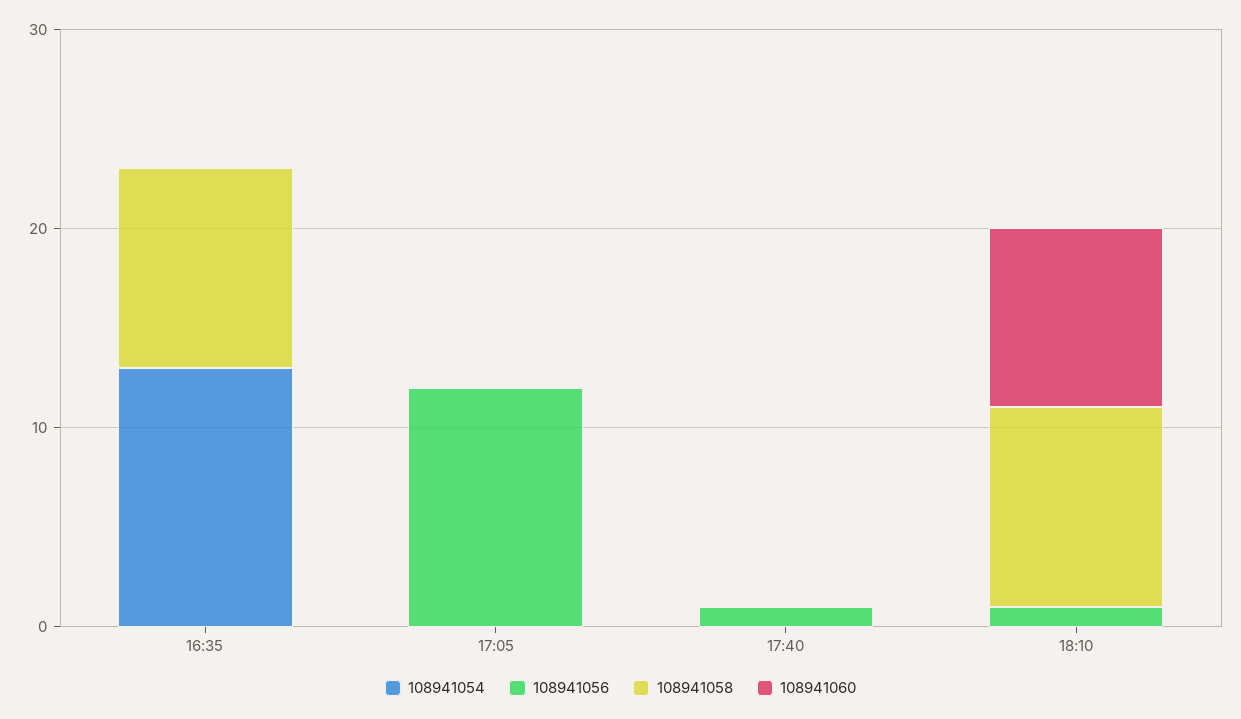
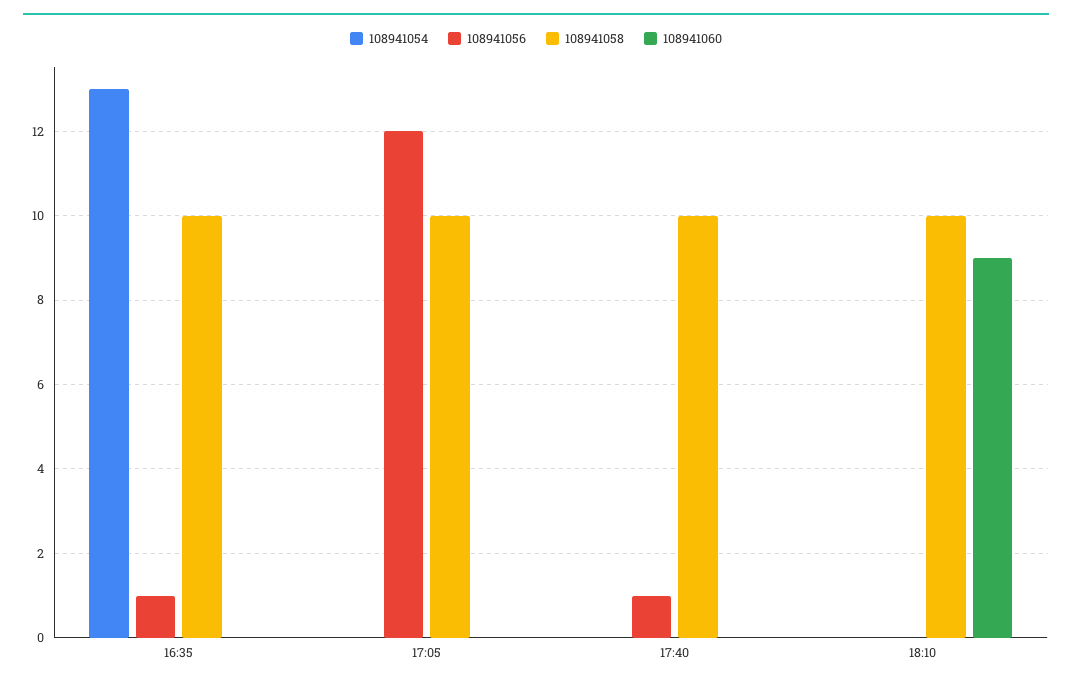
108941056, 16:35: 0 -> 1
108941058, 17:05: 0 -> 10
108941058, 17:40: 0 -> 10
108941056, 18:10: 1 -> 0

